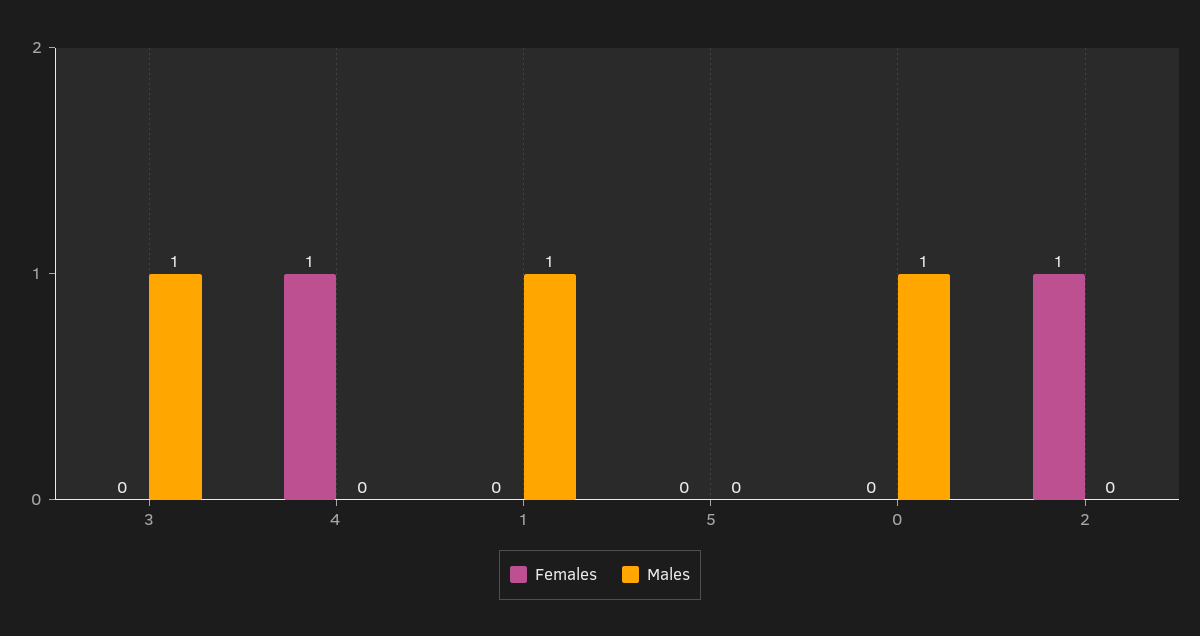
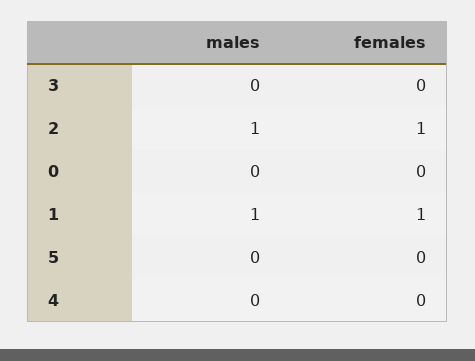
Males, 3: 1 -> 0
Females, 4: 1 -> 0
Females, 1: 0 -> 1
Males, 0: 1 -> 0
Males, 2: 0 -> 1

